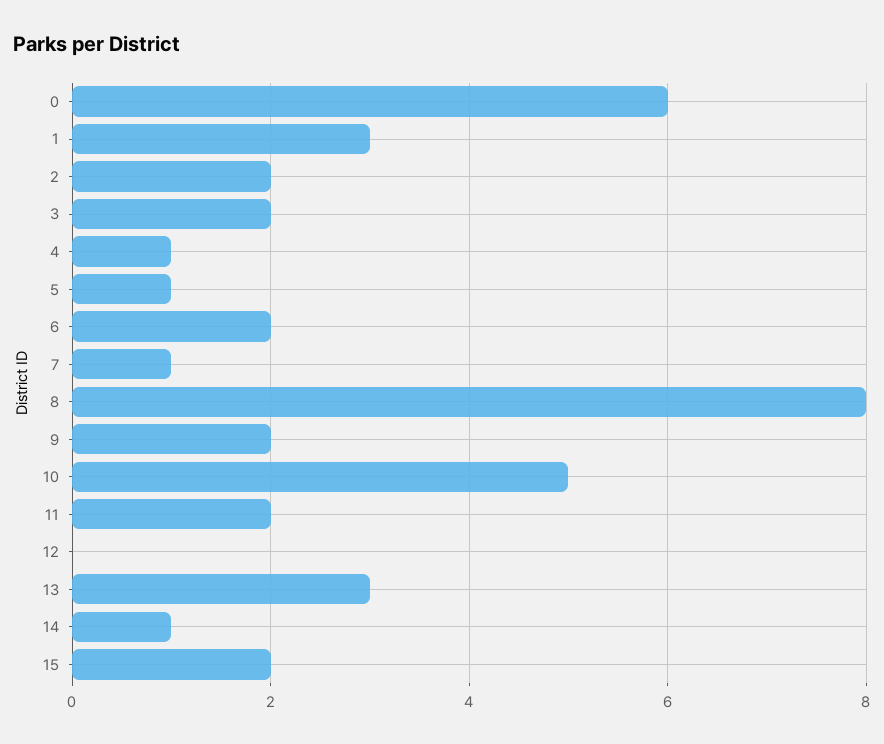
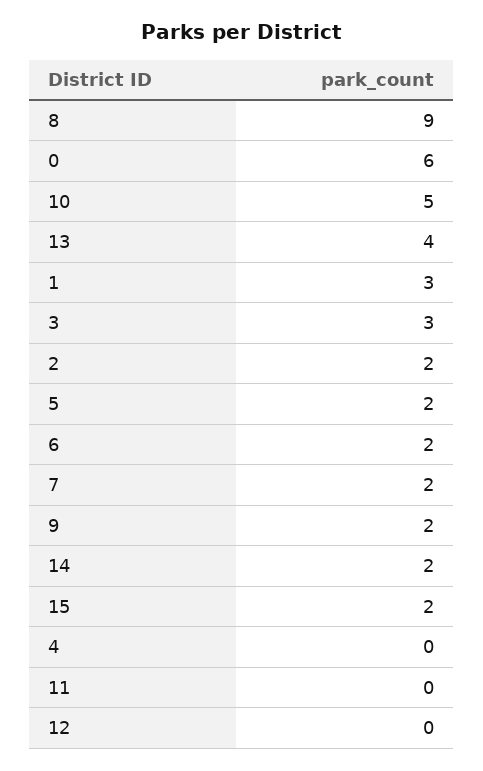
3: 2 -> 3
4: 1 -> 0
5: 1 -> 2
7: 1 -> 2
8: 8 -> 9
11: 2 -> 0
13: 3 -> 4
14: 1 -> 2

